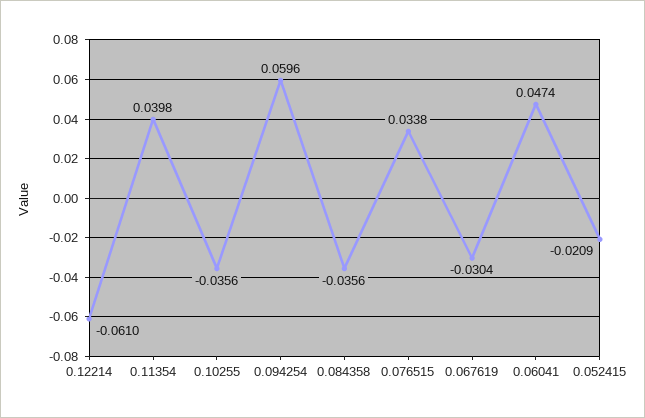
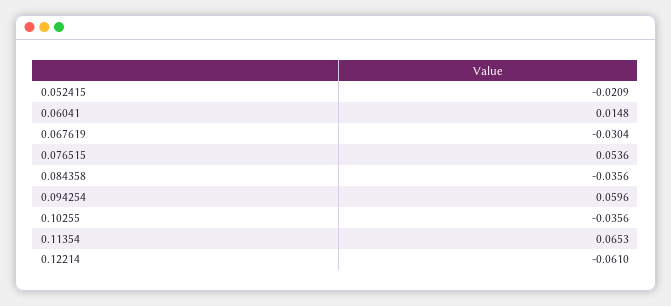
0.11354: 0.0398 -> 0.0653
0.076515: 0.0338 -> 0.0536
0.06041: 0.0474 -> 0.0148

